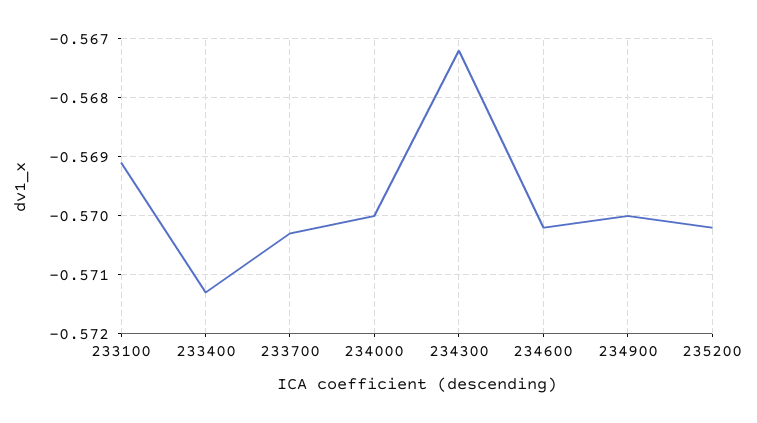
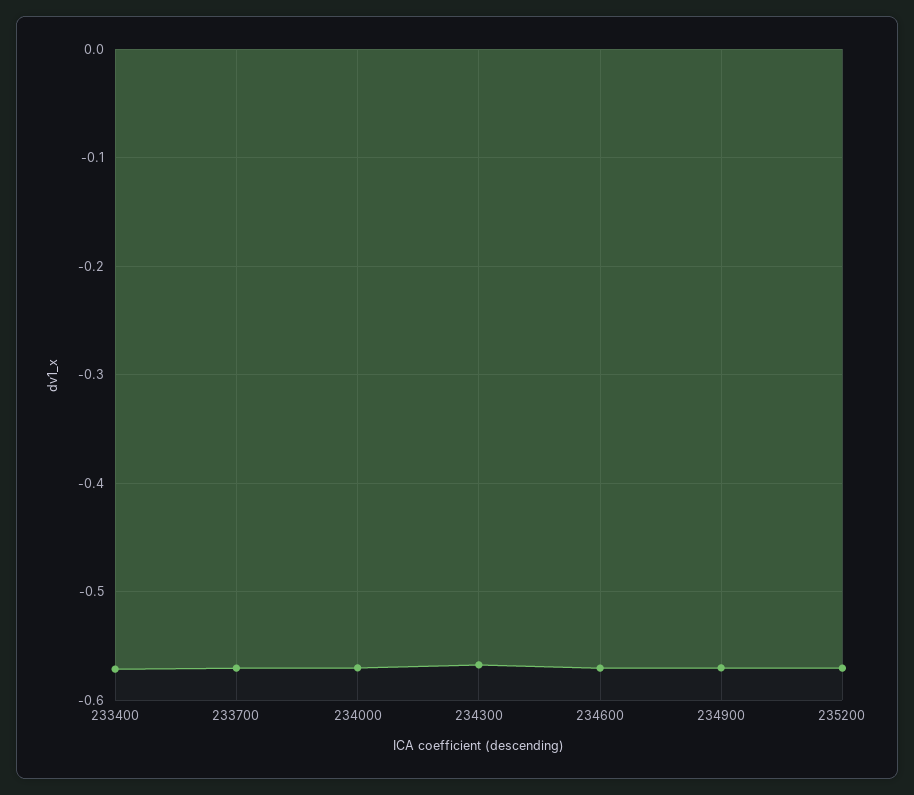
233100: -0.569 -> none

